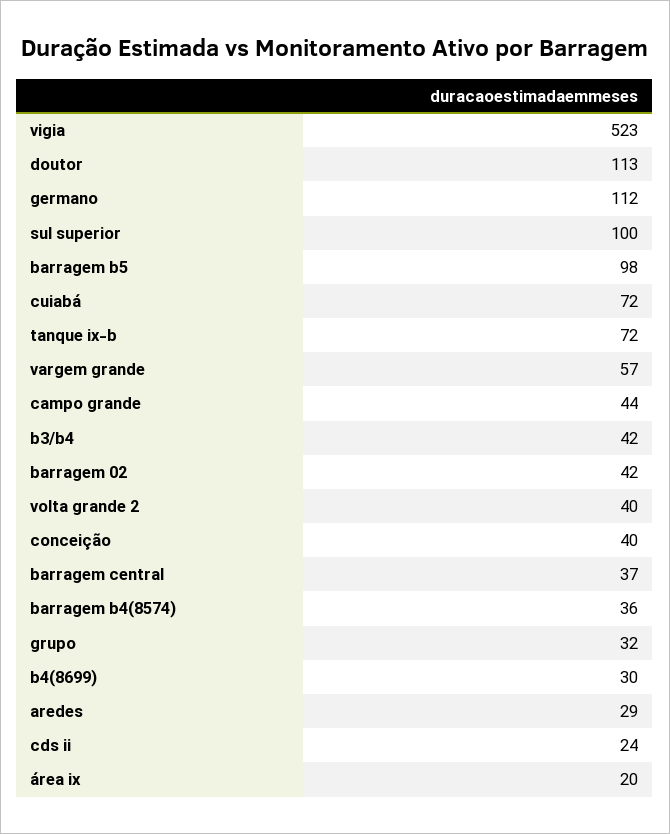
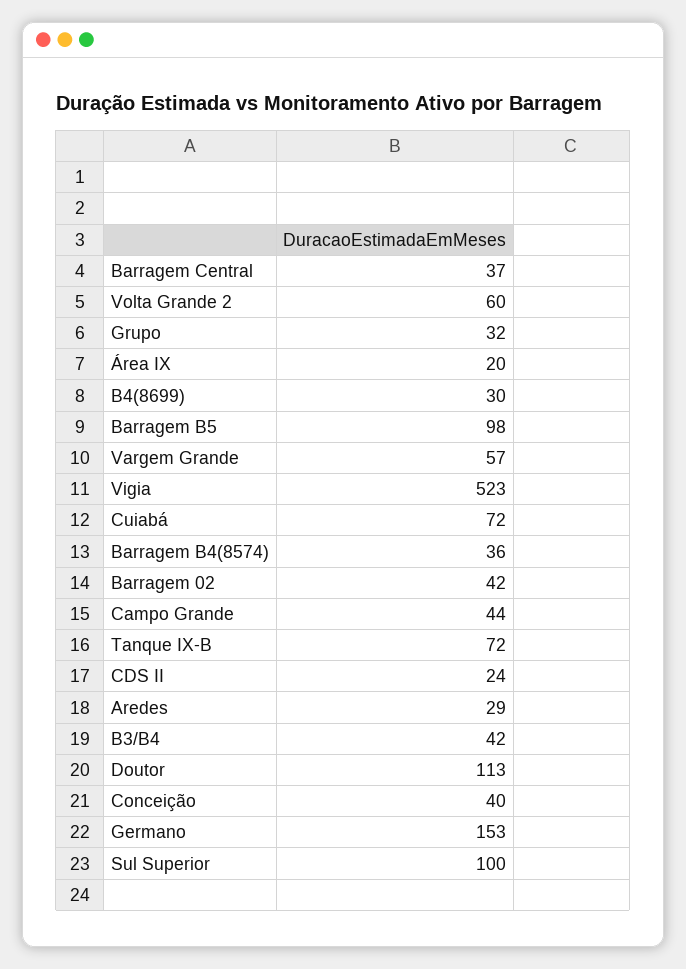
germano: 112 -> 153
volta grande 2: 40 -> 60

